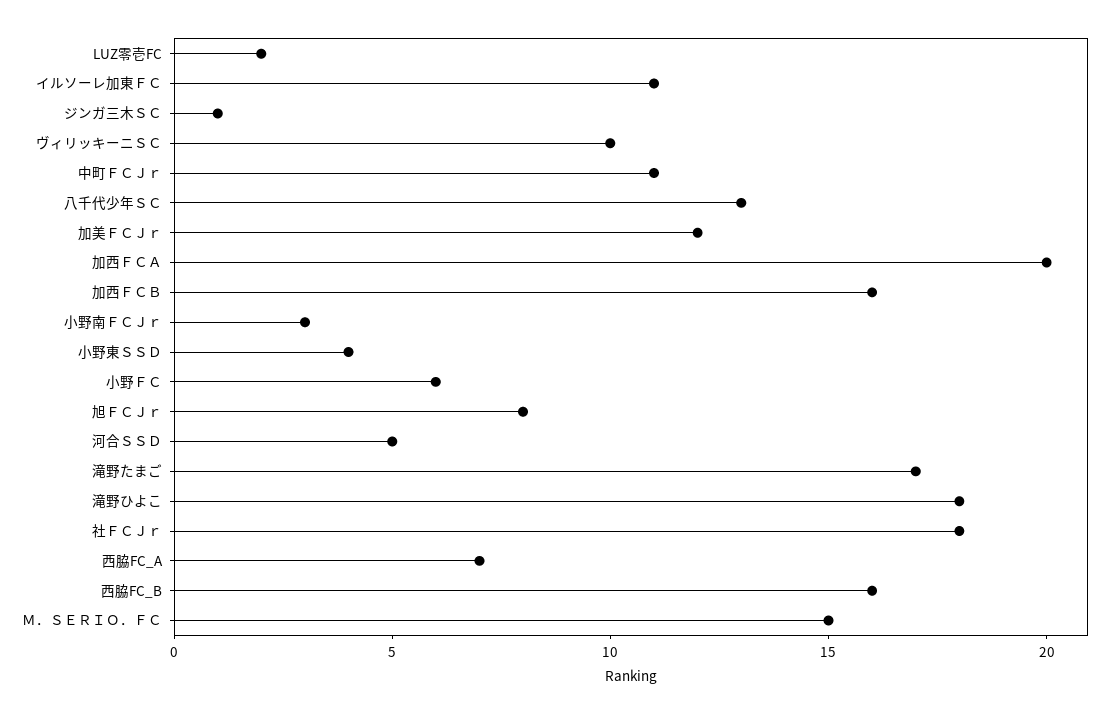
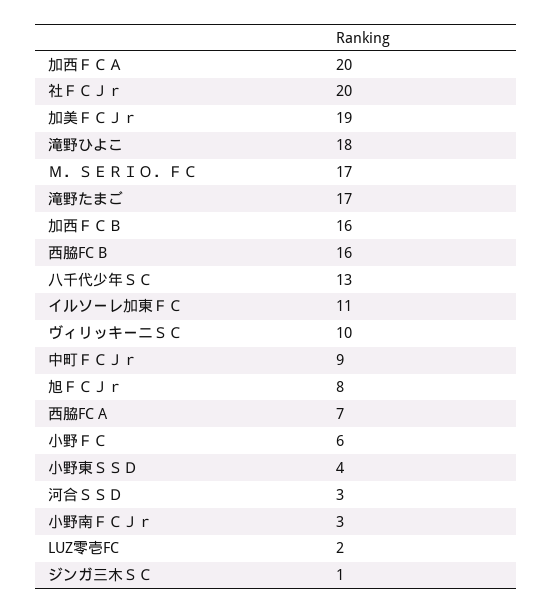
中町ＦＣＪｒ: 11 -> 9
加美ＦＣＪｒ: 12 -> 19
河合ＳＳＤ: 5 -> 3
社ＦＣＪｒ: 18 -> 20
Ｍ．ＳＥＲＩＯ．ＦＣ: 15 -> 17

